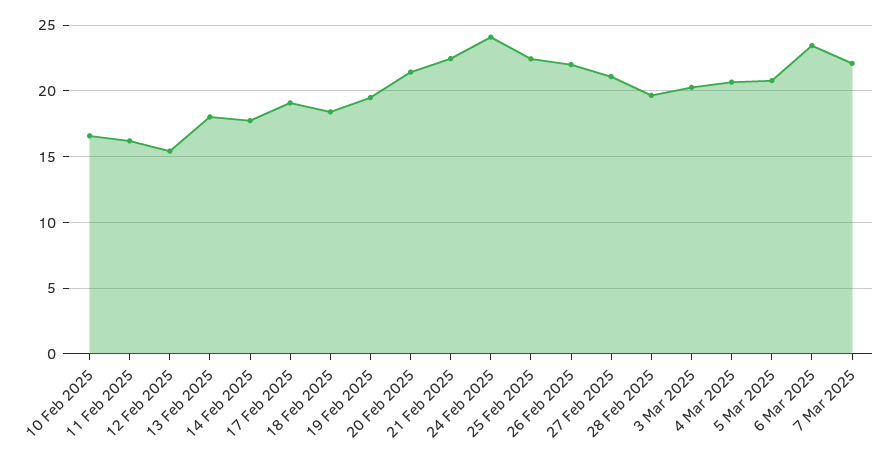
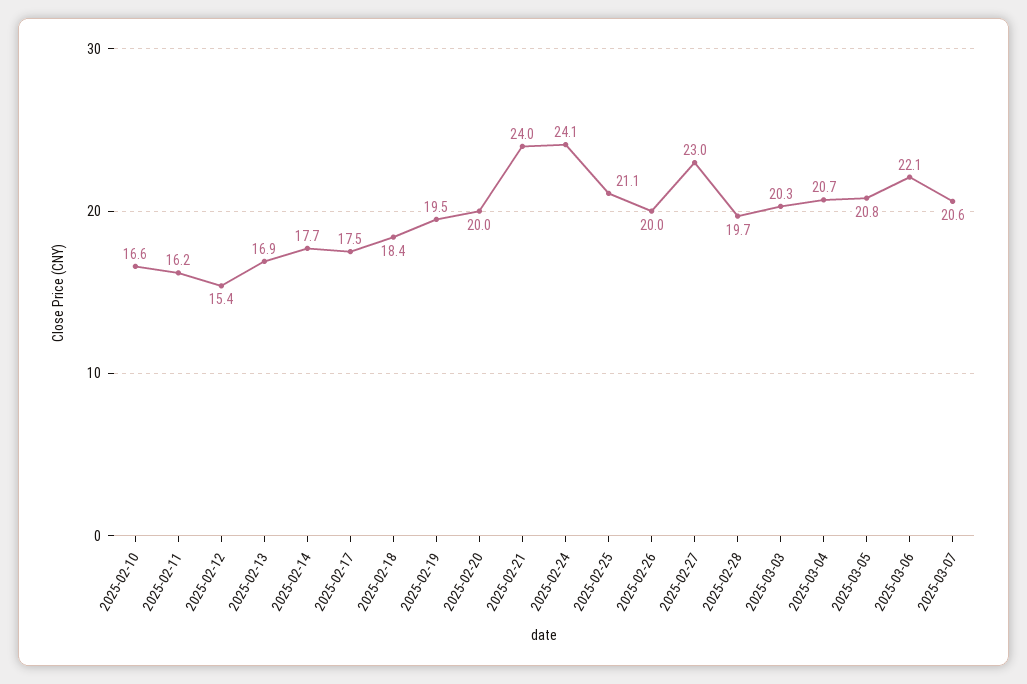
13 Feb 2025: 18 -> 16.9
17 Feb 2025: 19 -> 17.5
20 Feb 2025: 21.5 -> 20
21 Feb 2025: 22.5 -> 24
25 Feb 2025: 22.5 -> 21.1
26 Feb 2025: 22 -> 20
27 Feb 2025: 21 -> 23
6 Mar 2025: 23.5 -> 22.1
7 Mar 2025: 22 -> 20.6

